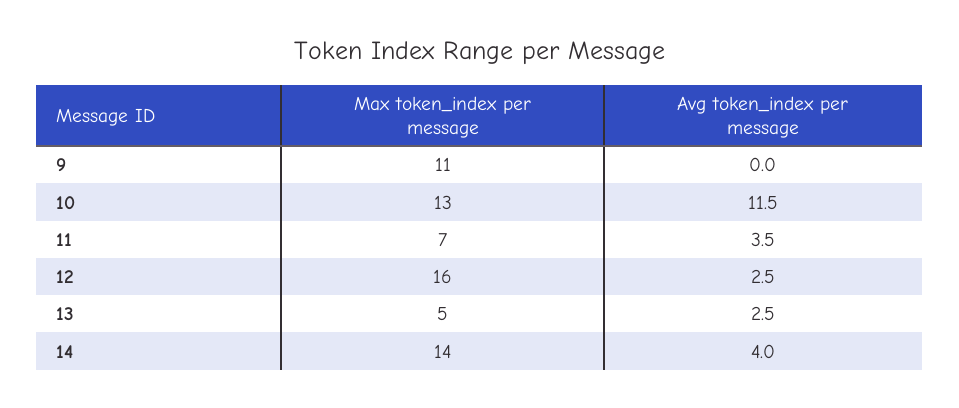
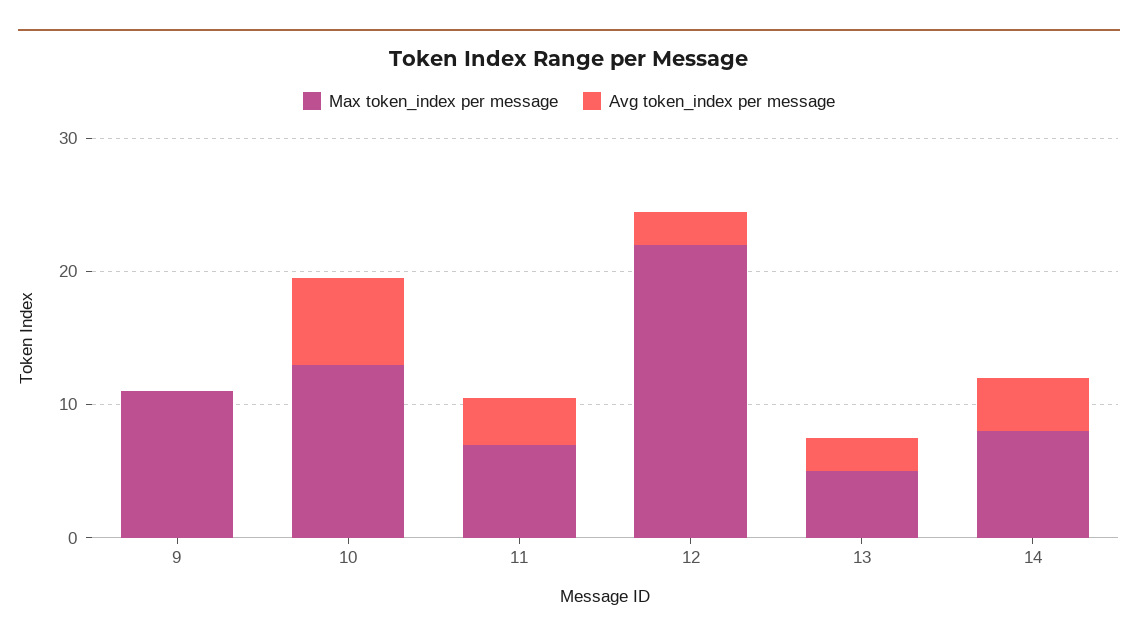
Avg token_index per message, 10: 11.5 -> 6
Max token_index per message, 12: 16 -> 22
Max token_index per message, 14: 14 -> 8

